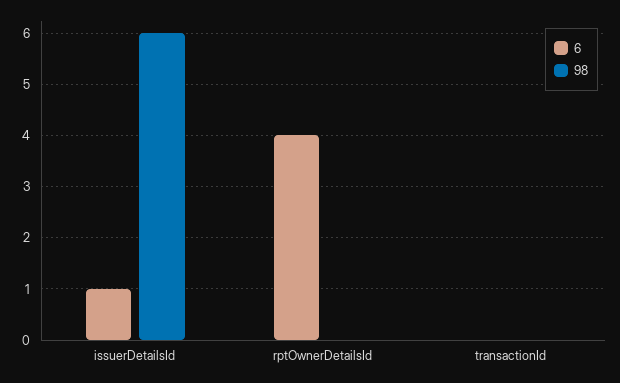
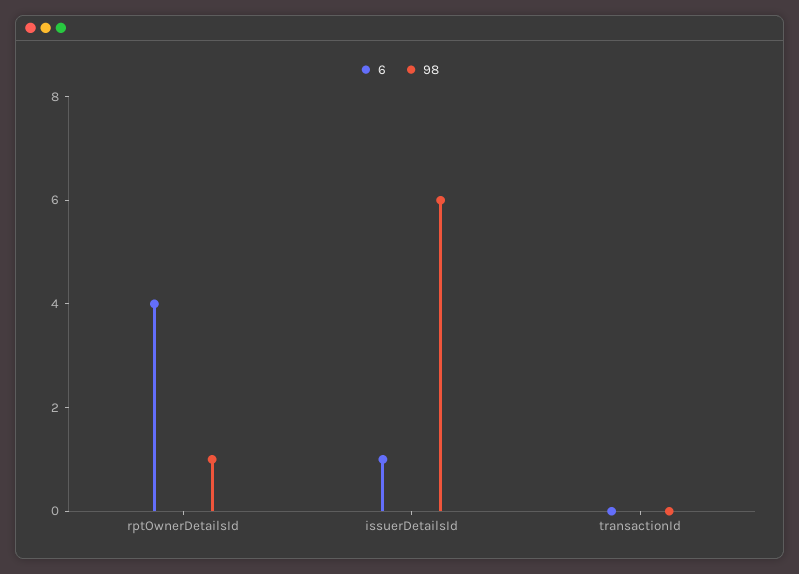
98, rptOwnerDetailsId: 0 -> 1

